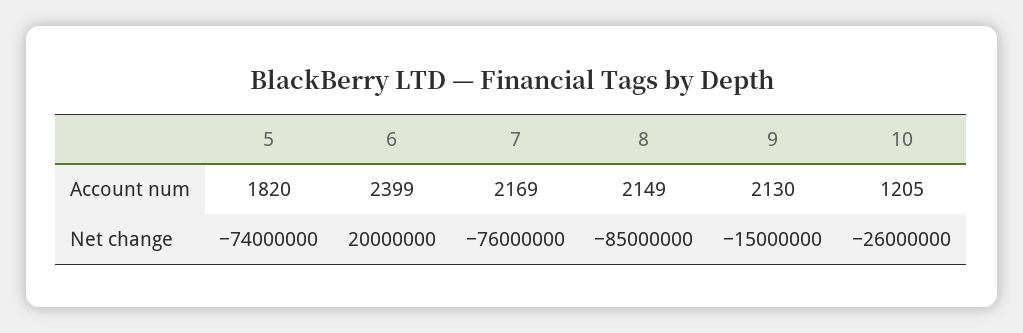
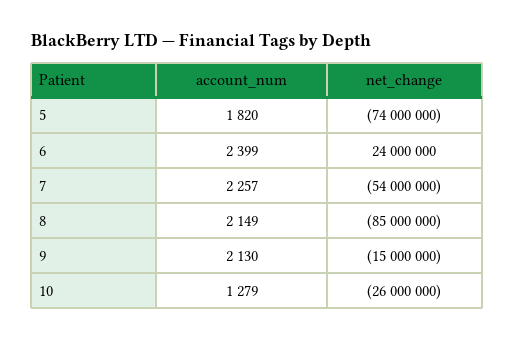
7, Account num: 2169 -> 2257
10, Account num: 1205 -> 1279
6, Net change: 20000000 -> 24000000
7, Net change: -76000000 -> -54000000

